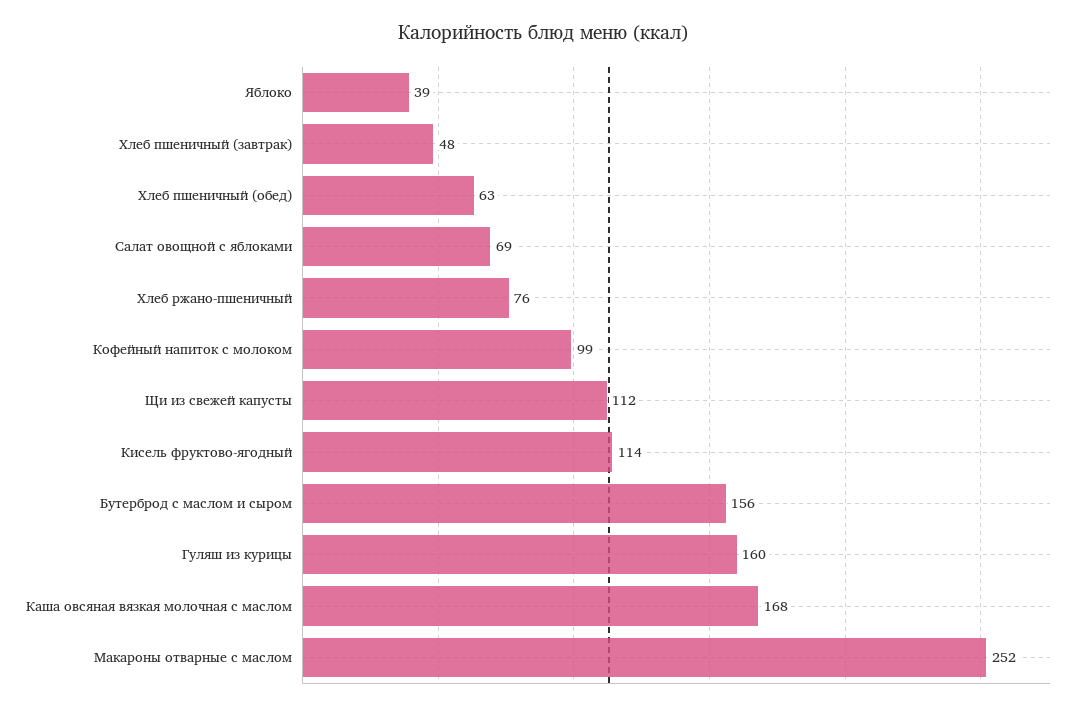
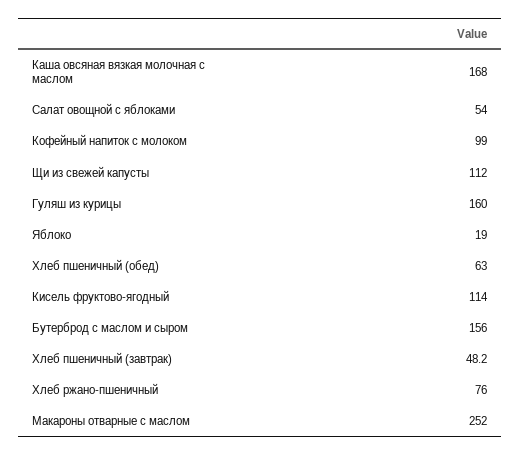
Яблоко: 39 -> 19
Салат овощной с яблоками: 69 -> 54

